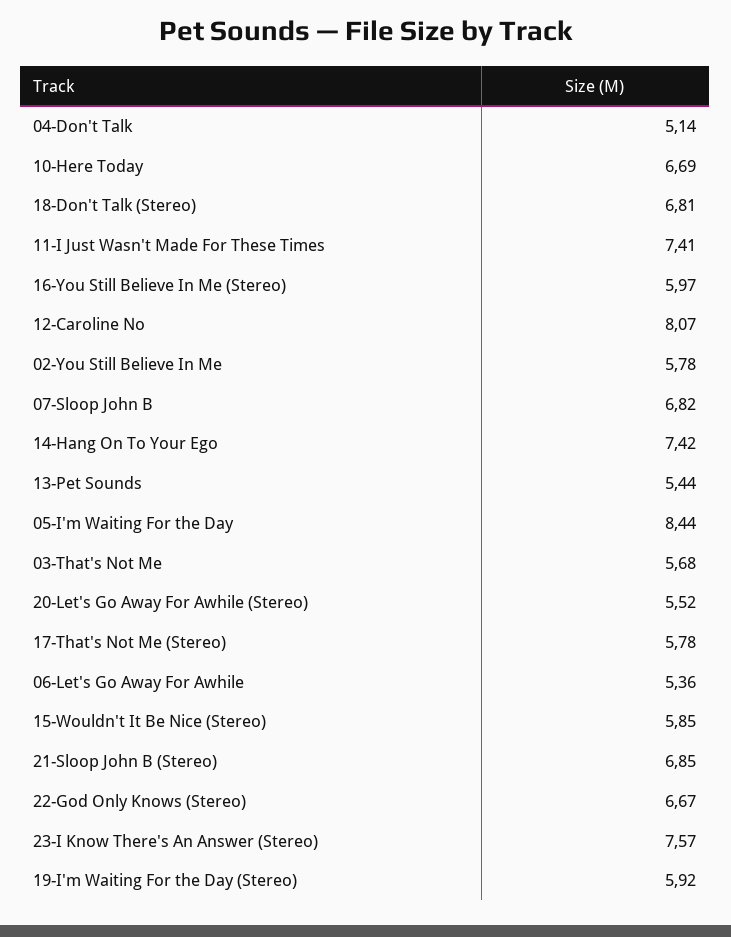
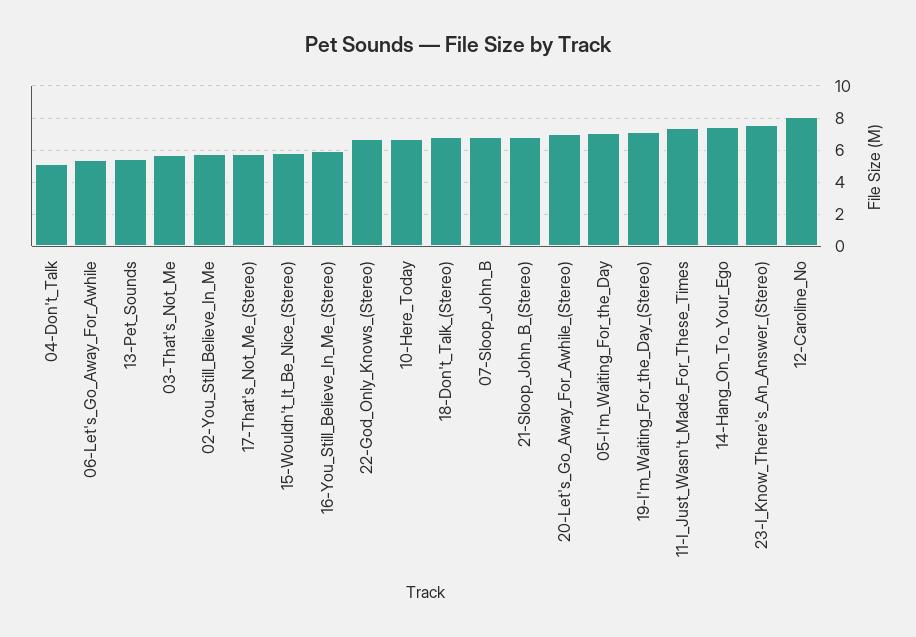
05-I'm Waiting For the Day: 8.44 -> 7
20-Let's Go Away For Awhile (Stereo): 5.52 -> 7
19-I'm Waiting For the Day (Stereo): 5.92 -> 7

